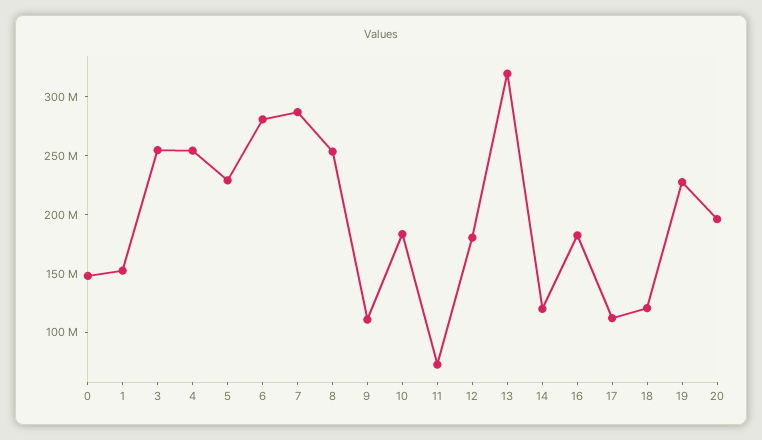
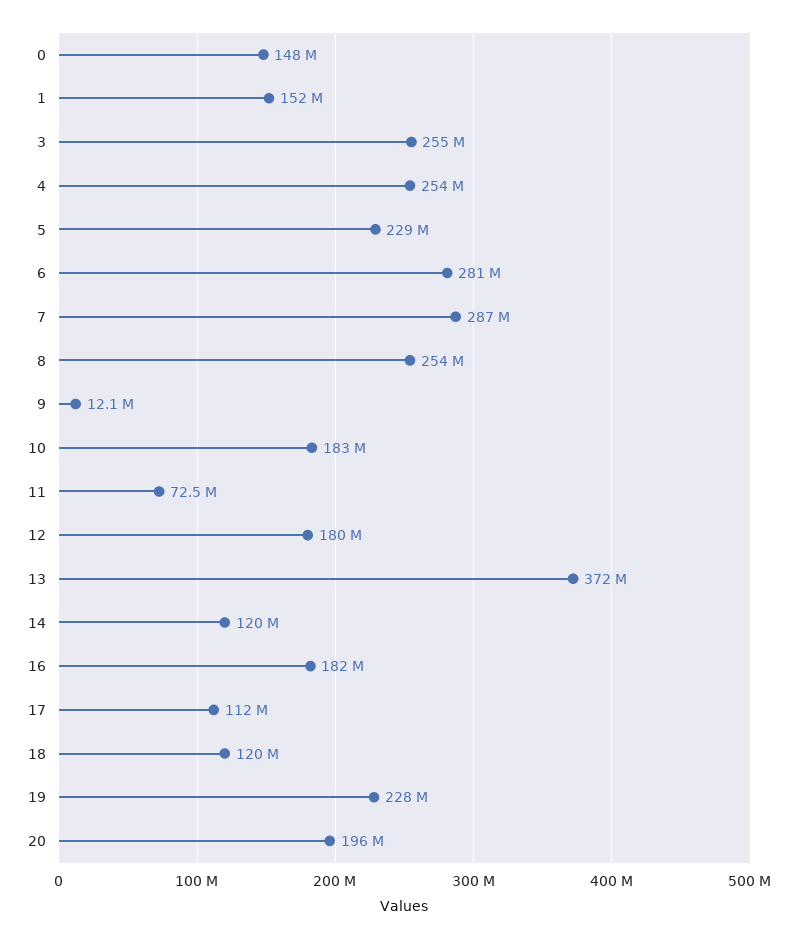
9: 110000000 -> 12100000
13: 320000000 -> 372000000

